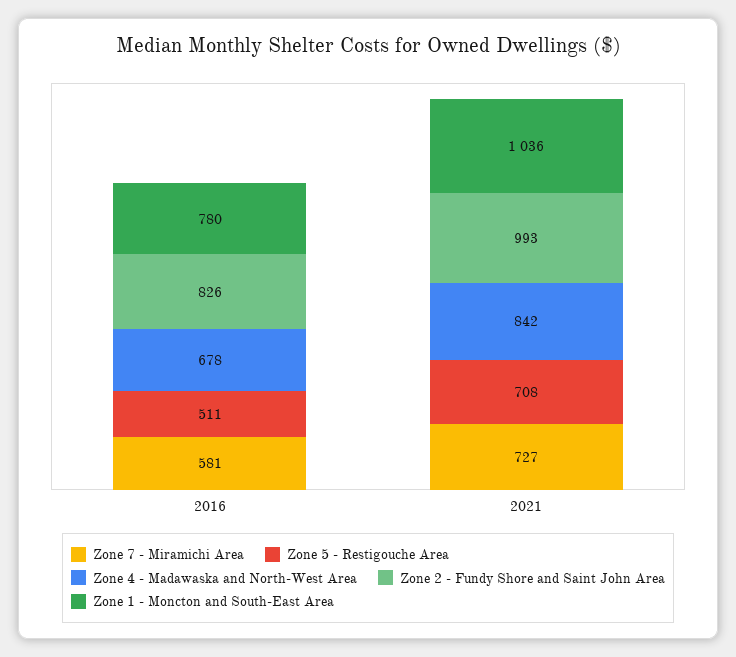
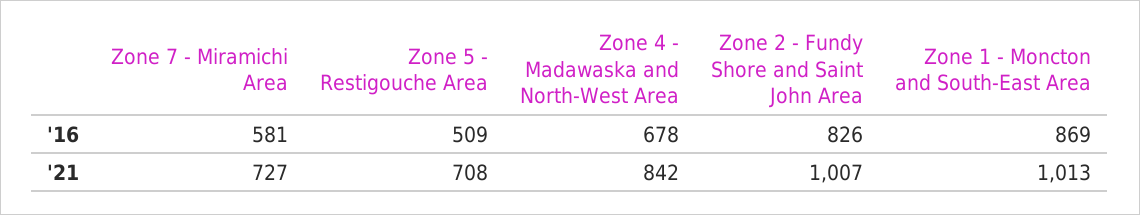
Zone 5 - Restigouche Area, 2016: 511 -> 509
Zone 1 - Moncton and South-East Area, 2016: 780 -> 869
Zone 2 - Fundy Shore and Saint John Area, 2021: 993 -> 1007
Zone 1 - Moncton and South-East Area, 2021: 1036 -> 1013

